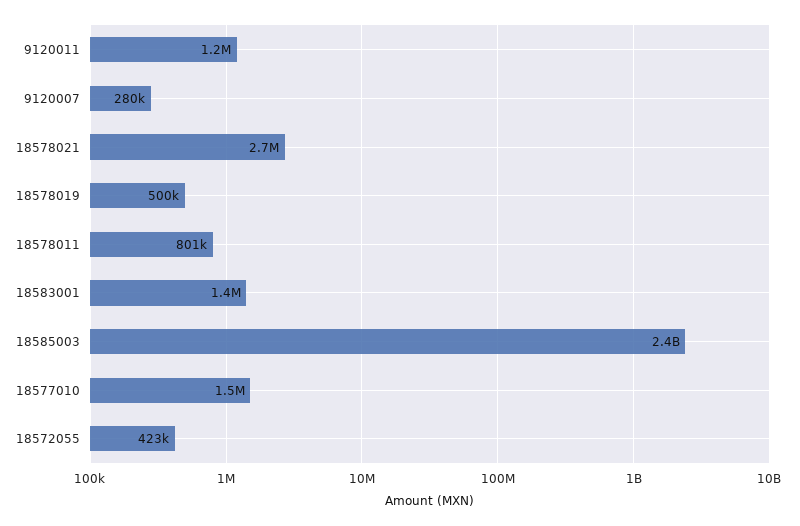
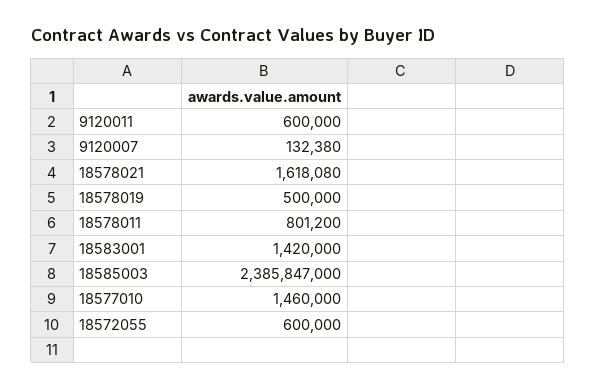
9120011: 1200000 -> 600000
9120007: 280000 -> 132380
18578021: 2700000 -> 1618080
18572055: 423000 -> 600000

